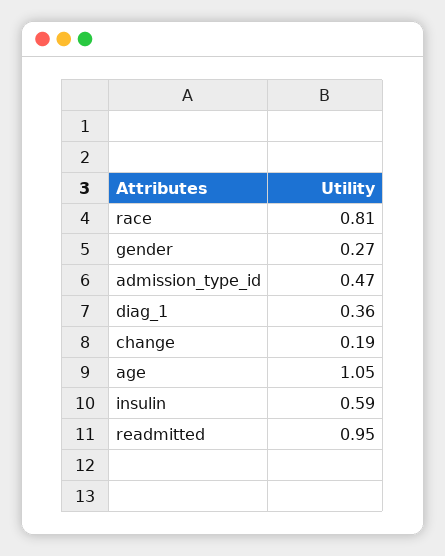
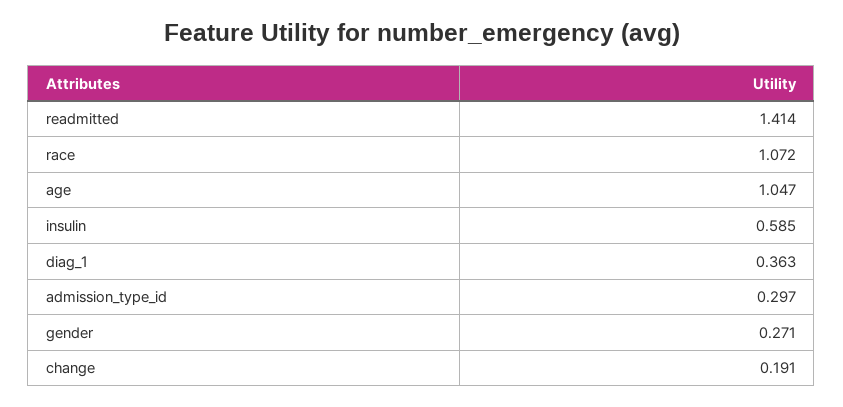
race: 0.81 -> 1.072
admission_type_id: 0.47 -> 0.297
readmitted: 0.95 -> 1.414

